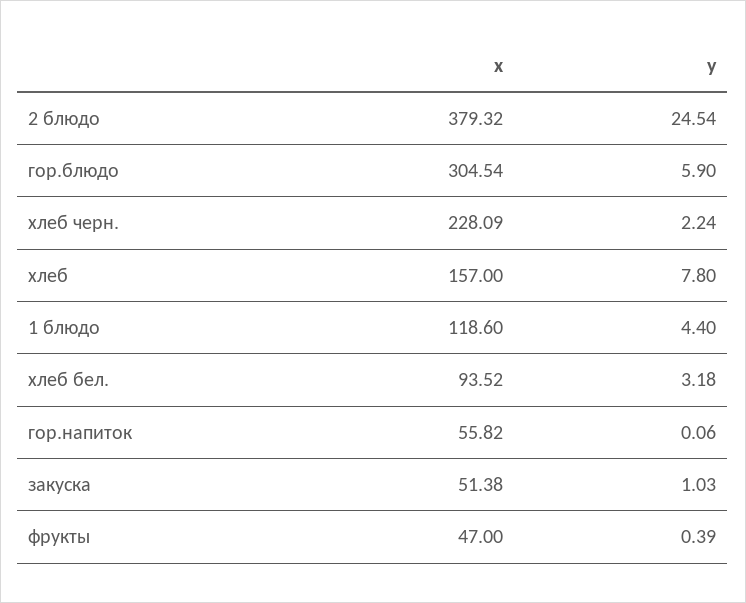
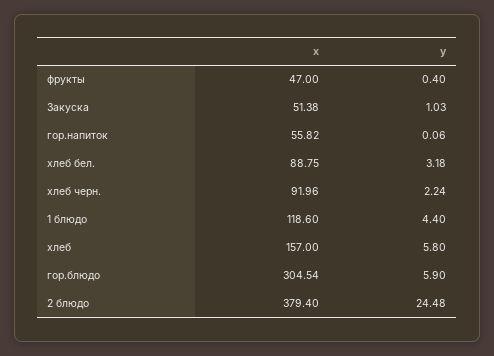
x, 2 блюдо: 379.32 -> 379.4
y, 2 блюдо: 24.54 -> 24.48
x, хлеб черн.: 228.09 -> 91.96
y, хлеб: 7.8 -> 5.8
x, хлеб бел.: 93.52 -> 88.75
y, фрукты: 0.39 -> 0.4

